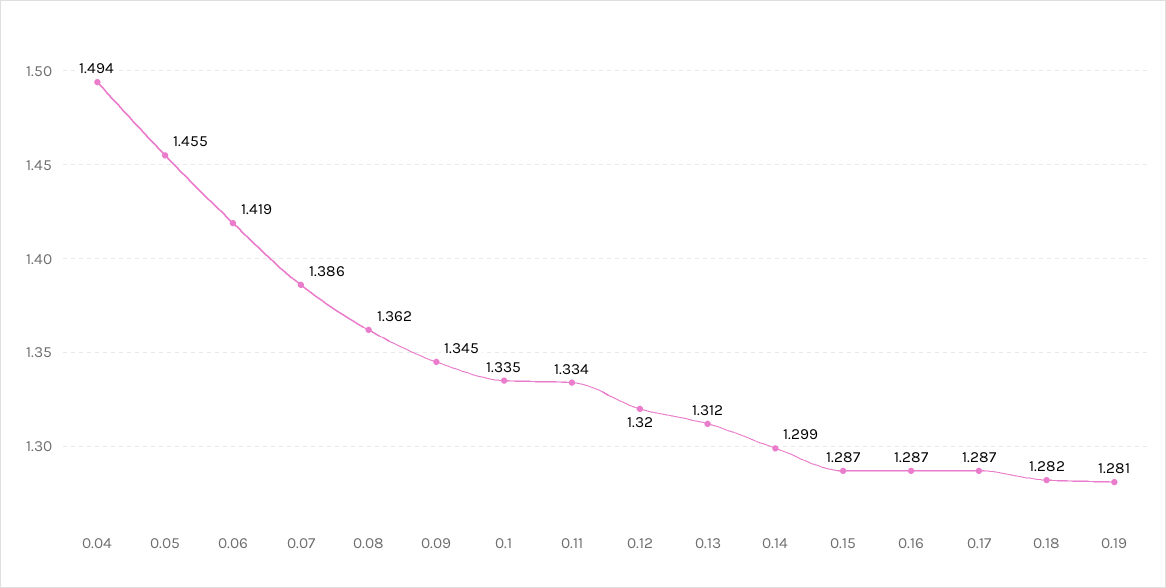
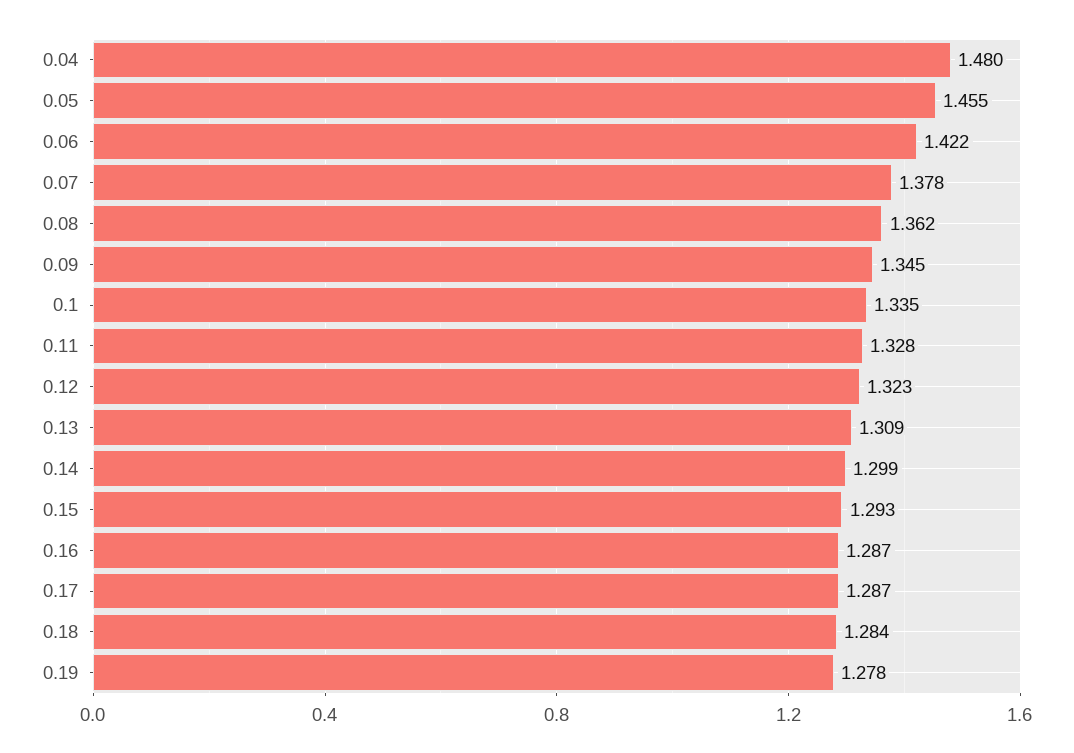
0.04: 1.494 -> 1.48
0.06: 1.419 -> 1.422
0.07: 1.386 -> 1.378
0.11: 1.334 -> 1.328
0.12: 1.32 -> 1.323
0.13: 1.312 -> 1.309
0.15: 1.287 -> 1.293
0.18: 1.282 -> 1.284
0.19: 1.281 -> 1.278

